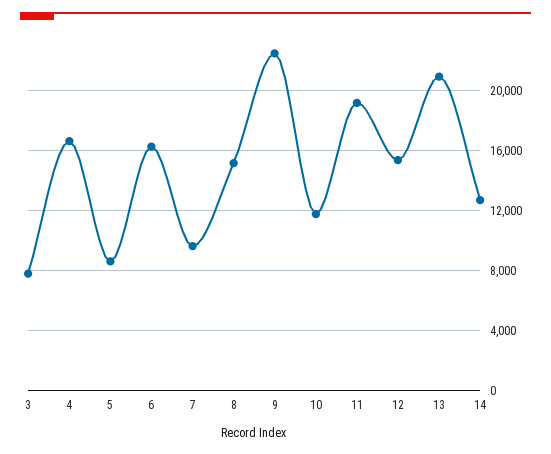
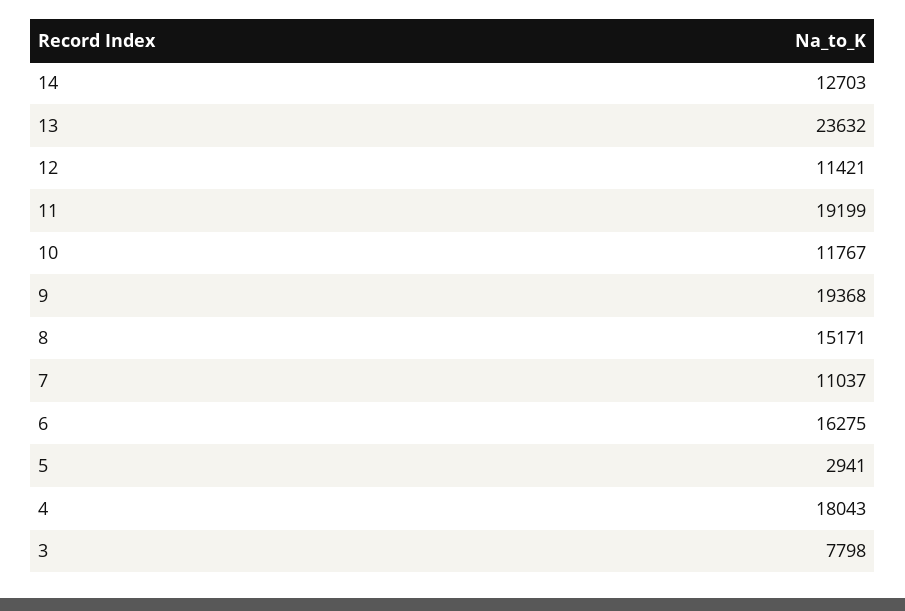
4: 16500 -> 18043
5: 8500 -> 2941
7: 9500 -> 11037
9: 22500 -> 19368
12: 15500 -> 11421
13: 21000 -> 23632

